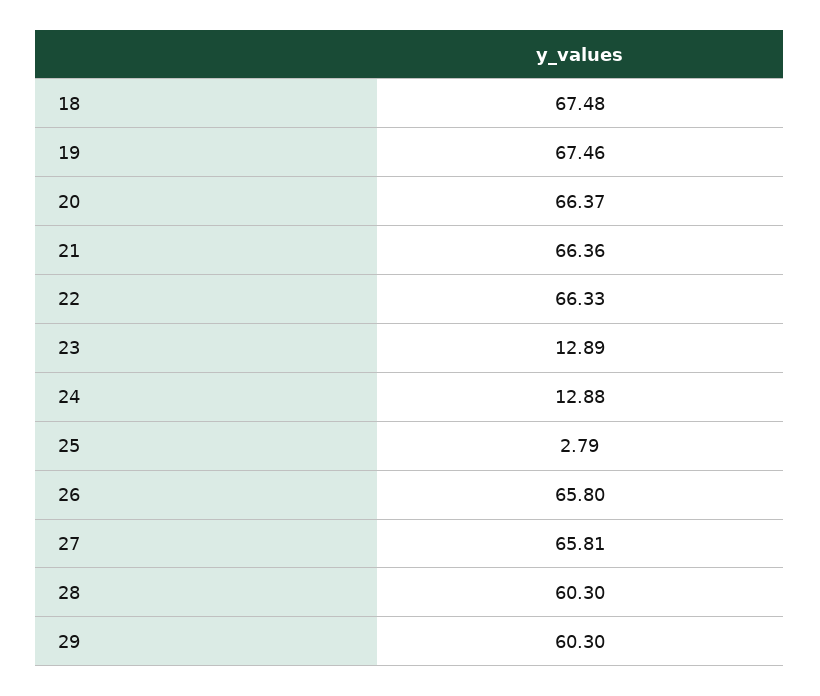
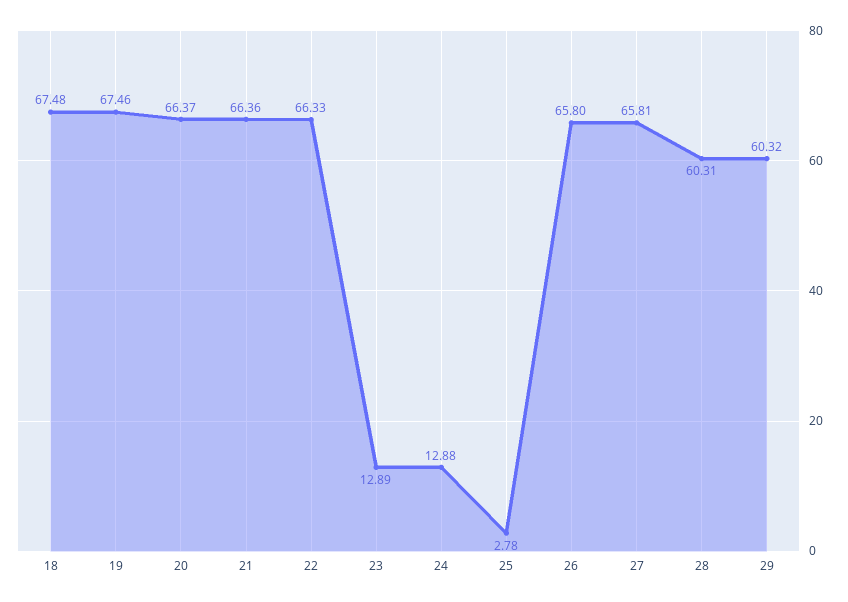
25: 2.79 -> 2.78
28: 60.3 -> 60.31
29: 60.3 -> 60.32

